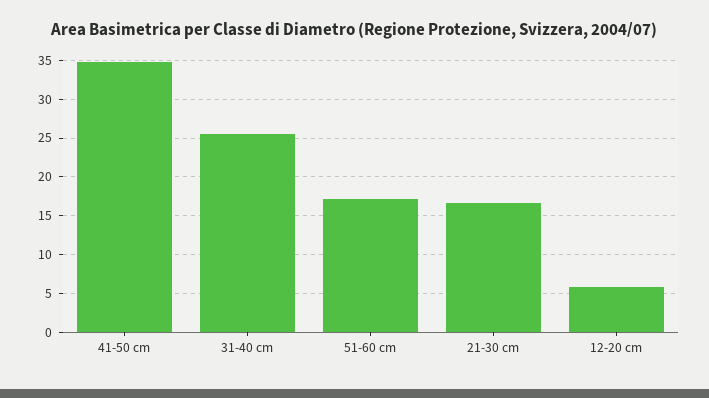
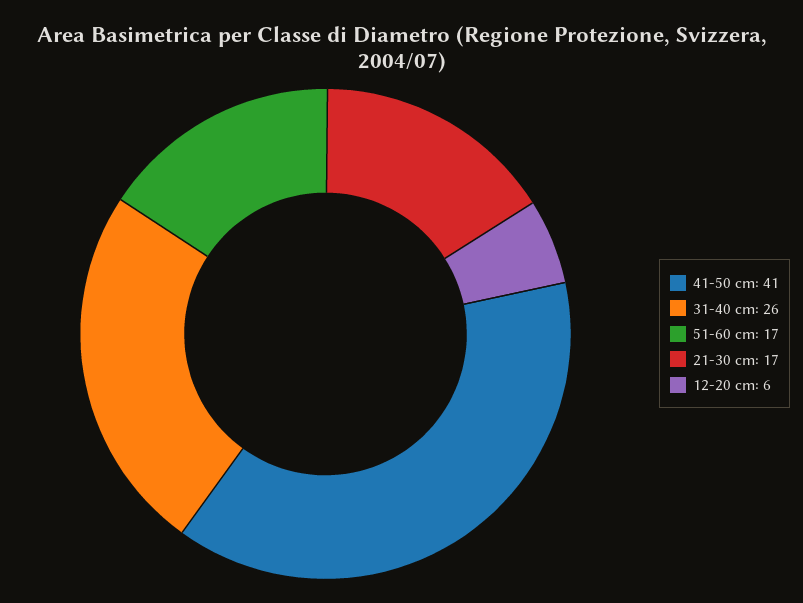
41-50 cm: 35 -> 41

